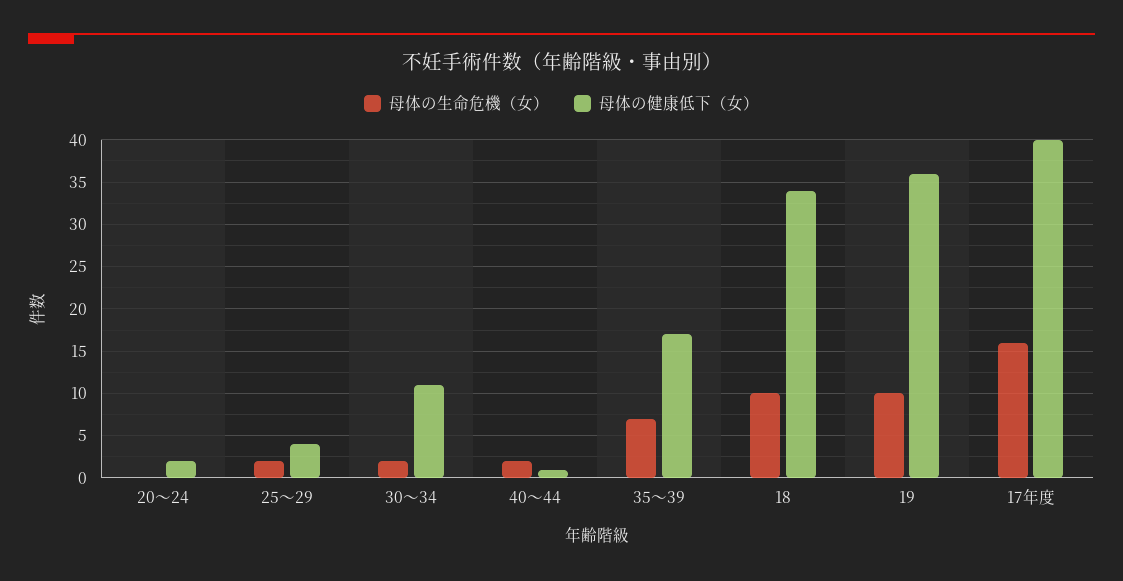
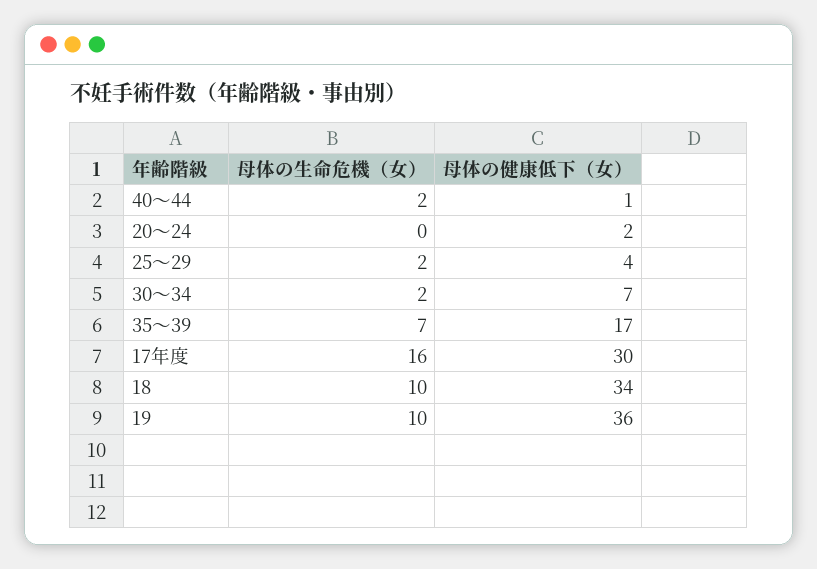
母体の健康低下（女）, 30～34: 11 -> 7
母体の健康低下（女）, 17年度: 40 -> 30

